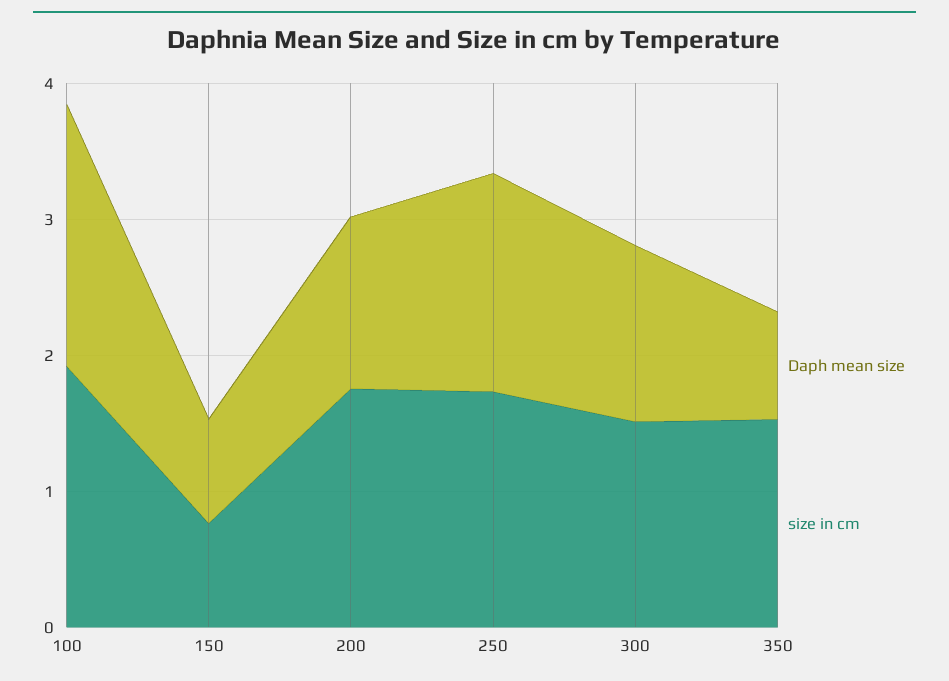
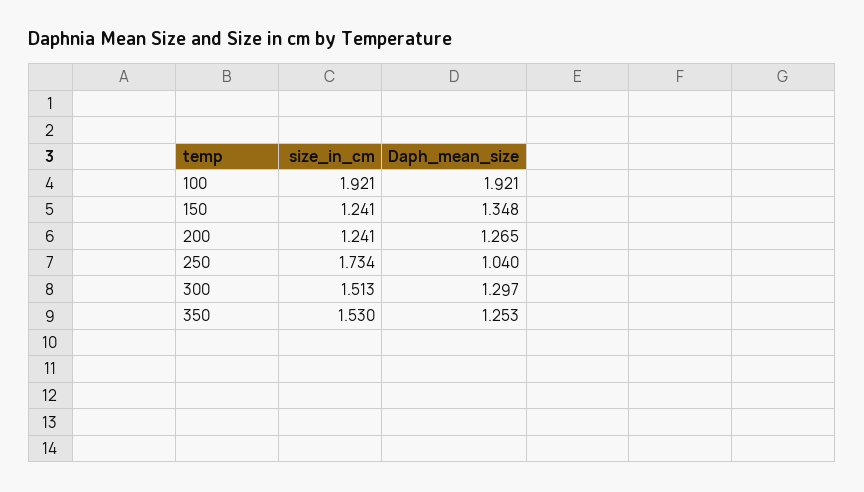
Daph mean size, 150: 0.8 -> 1.348
size in cm, 150: 0.8 -> 1.241
size in cm, 200: 1.8 -> 1.241
Daph mean size, 250: 1.6 -> 1.04
Daph mean size, 350: 0.8 -> 1.253

